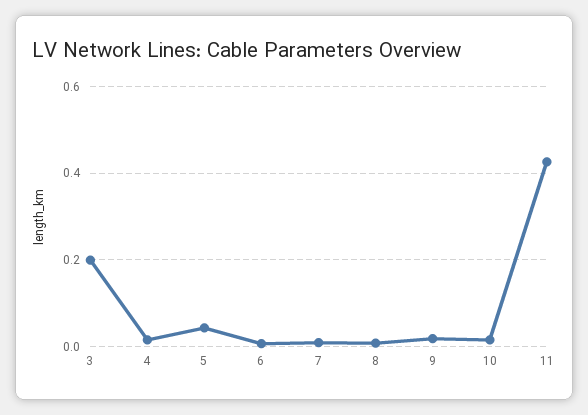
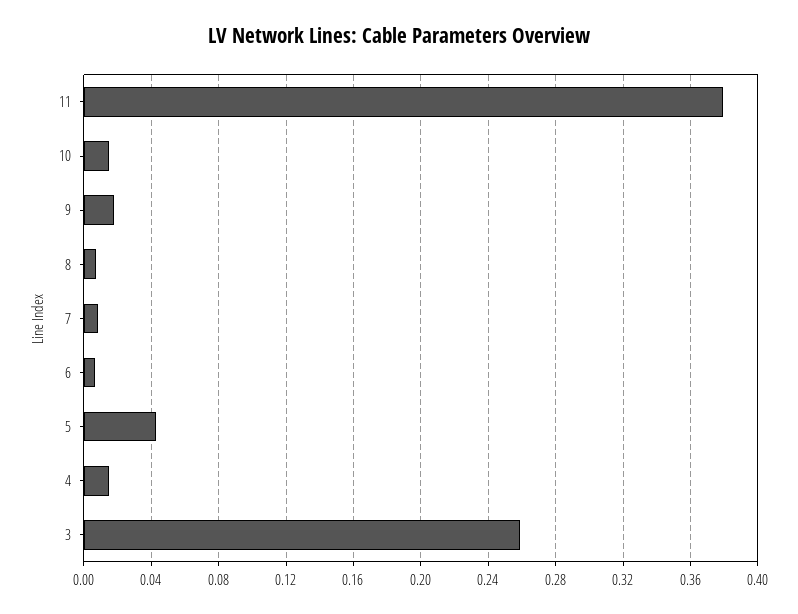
3: 0.2 -> 0.26
11: 0.42 -> 0.38

